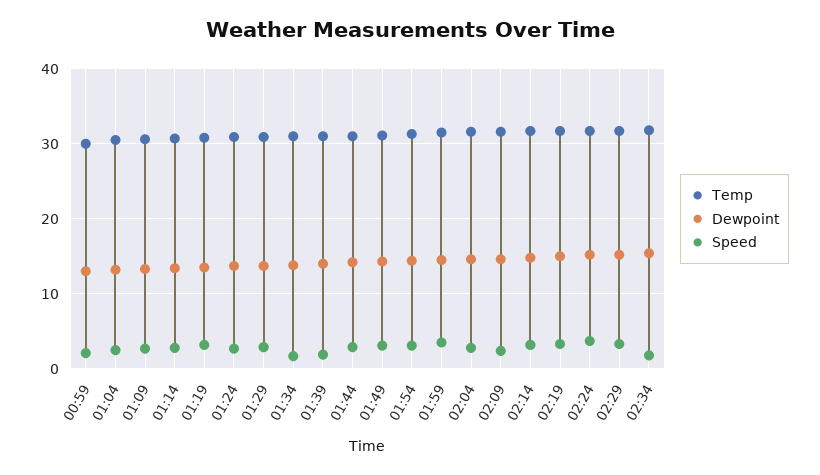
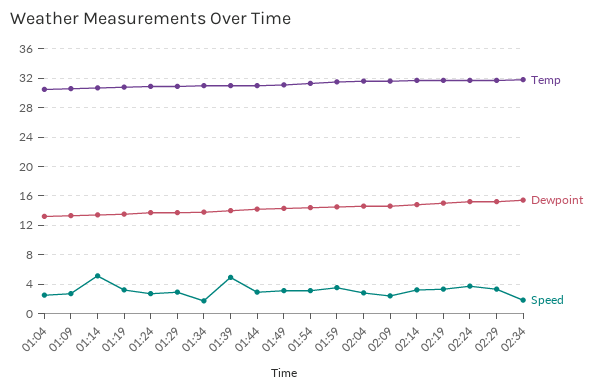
Temp, 00:59: 30 -> none
Dewpoint, 00:59: 13 -> none
Speed, 00:59: 2 -> none
Speed, 01:14: 3 -> 5
Speed, 01:39: 2 -> 5

